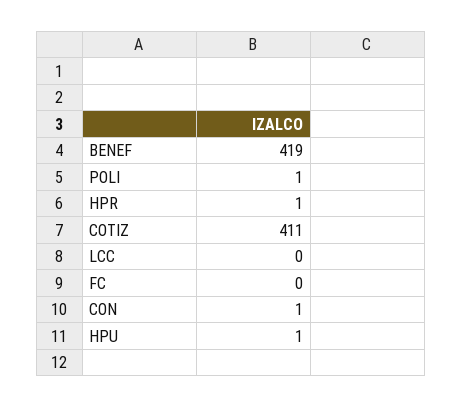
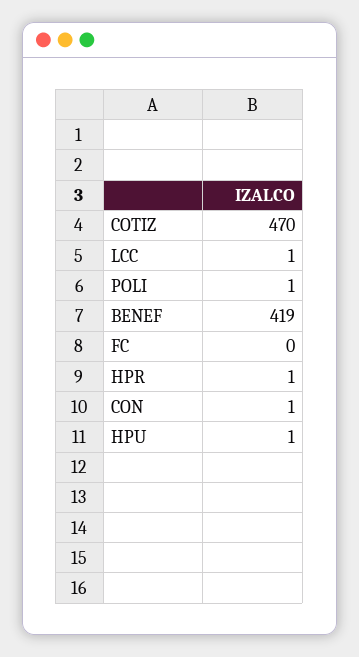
COTIZ: 411 -> 470
LCC: 0 -> 1

